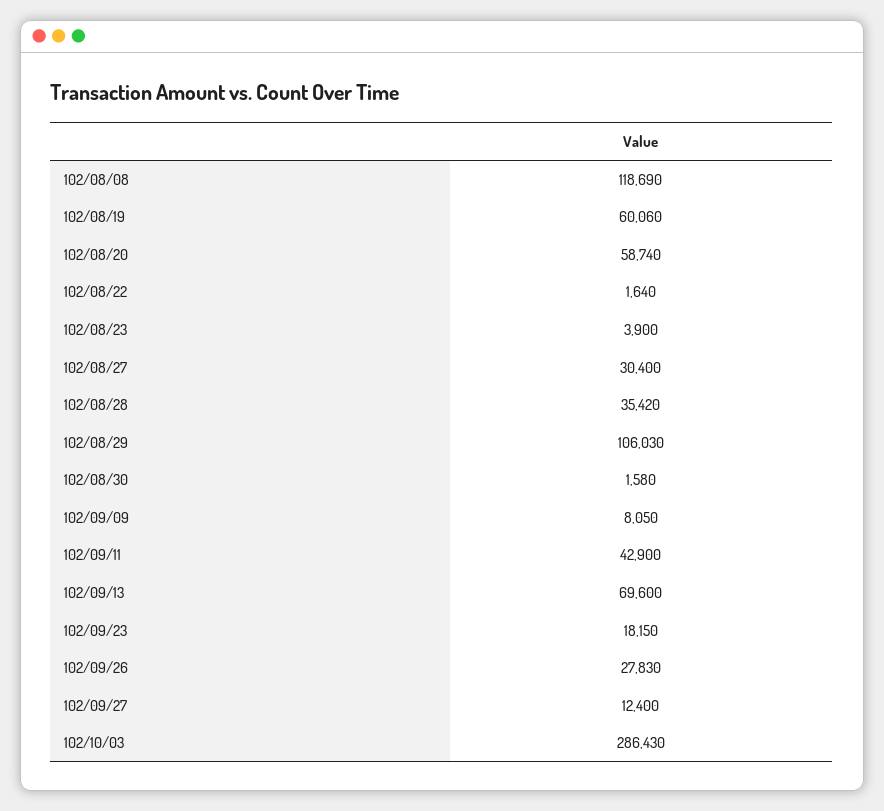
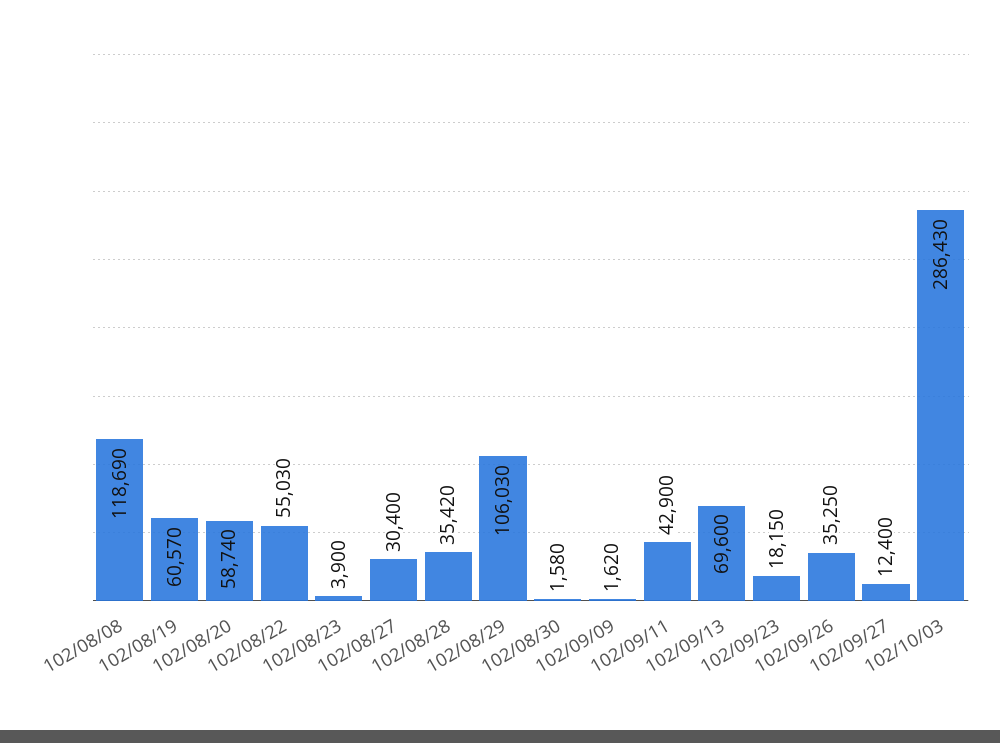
102/08/19: 60060 -> 60570
102/08/22: 1640 -> 55030
102/09/09: 8050 -> 1620
102/09/26: 27830 -> 35250

